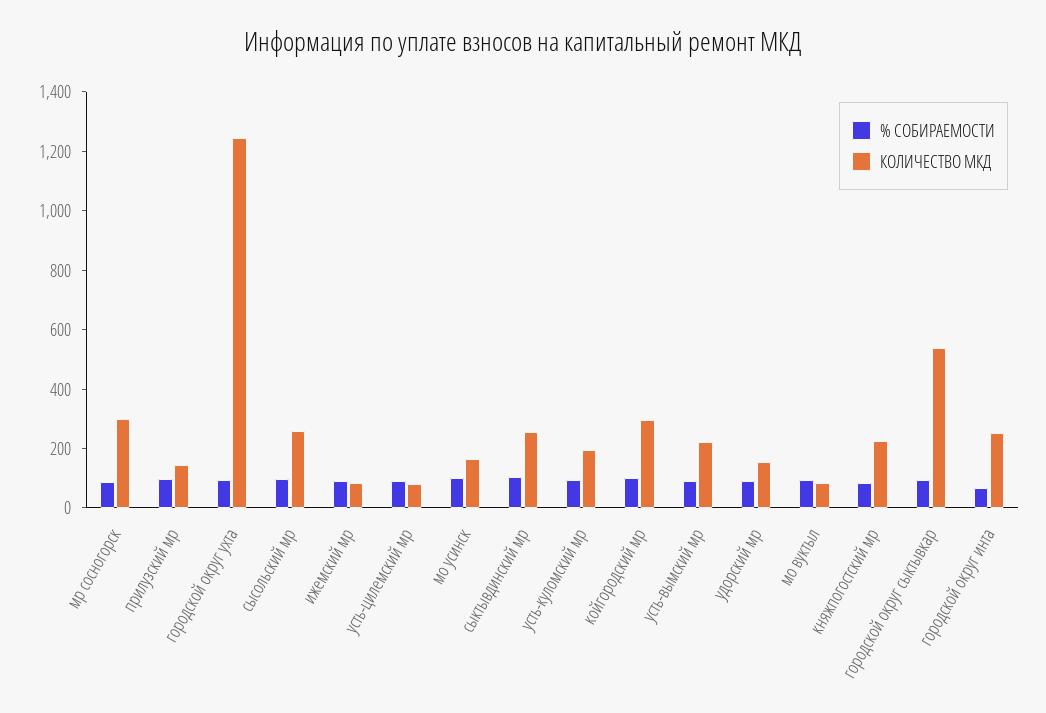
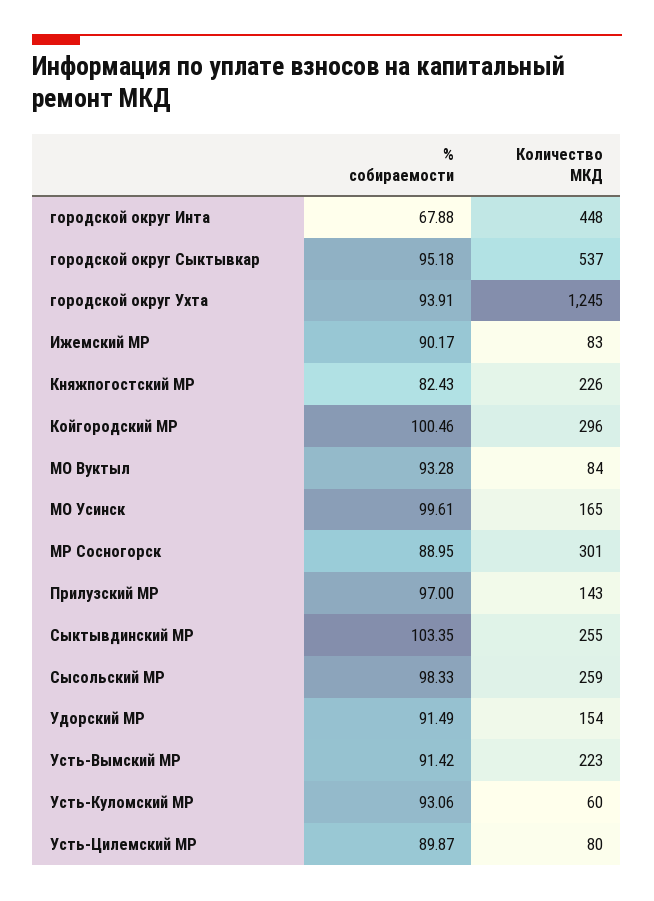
КОЛИЧЕСТВО МКД, усть-куломский мр: 200 -> 60
КОЛИЧЕСТВО МКД, городской округ инта: 250 -> 448

